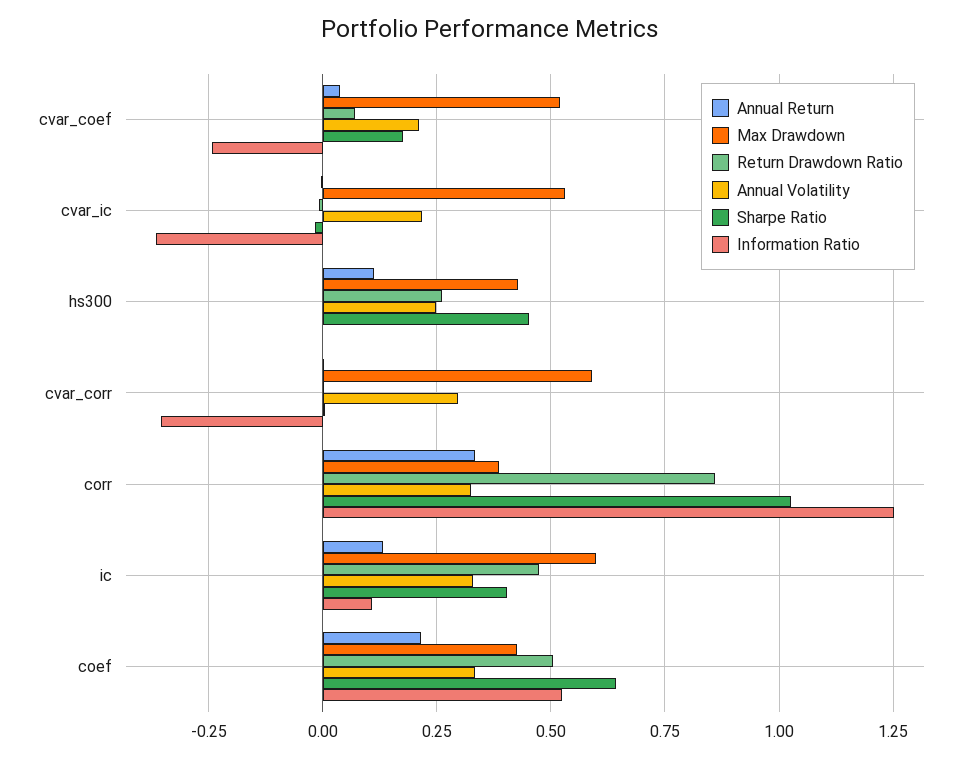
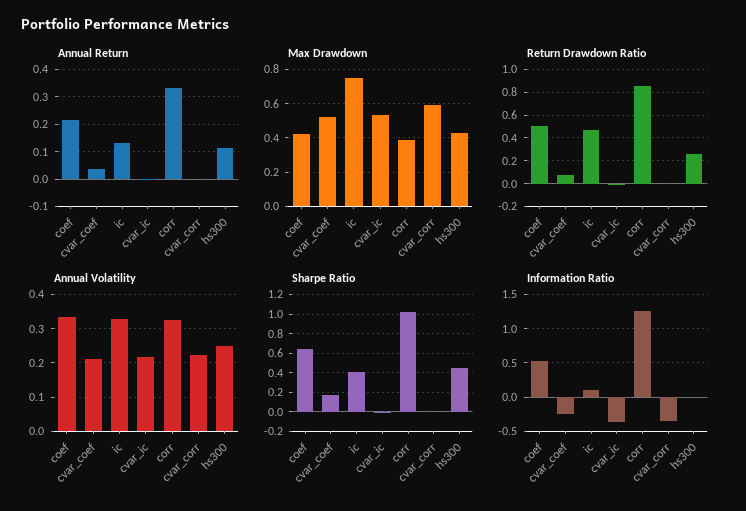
Annual Volatility, cvar_corr: 0.3 -> 0.22
Max Drawdown, ic: 0.6 -> 0.75

